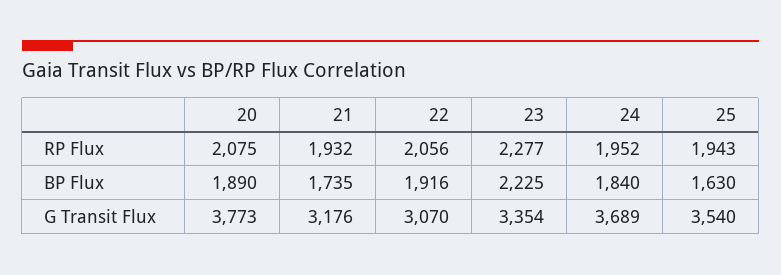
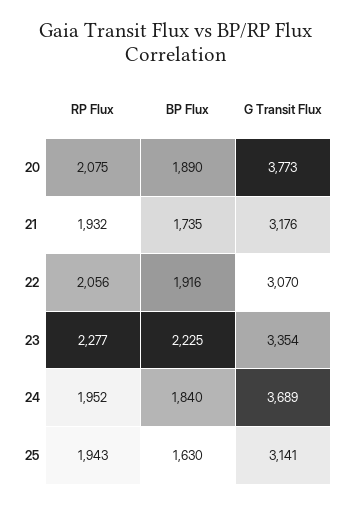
25, G Transit Flux: 3540 -> 3141

